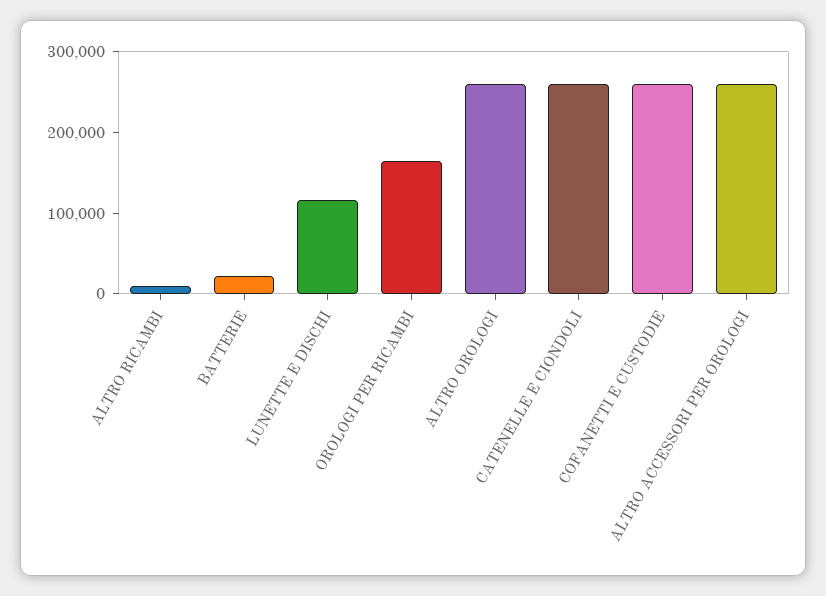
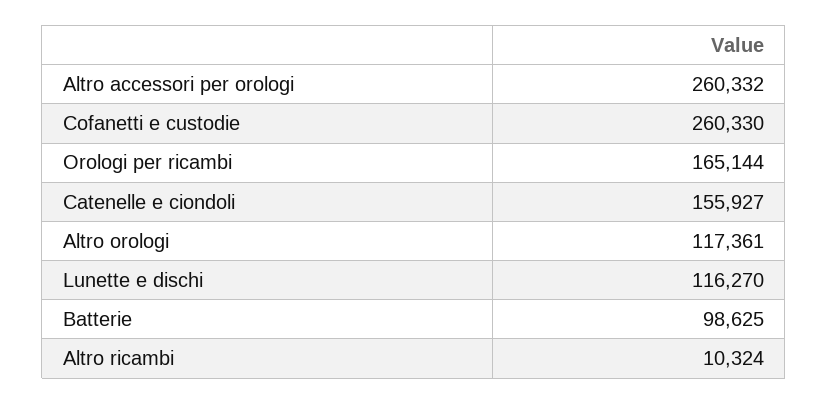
BATTERIE: 20000 -> 98625
ALTRO OROLOGI: 260000 -> 117361
CATENELLE E CIONDOLI: 260000 -> 155927

